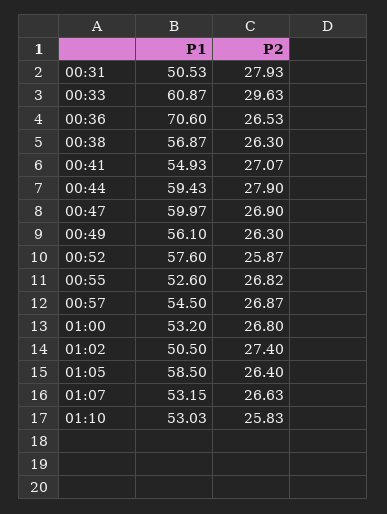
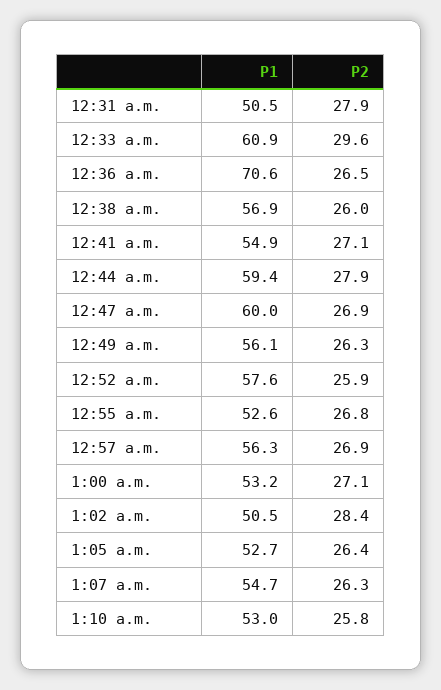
P2, 00:38: 26.3 -> 26
P1, 00:57: 54.5 -> 56.3
P2, 01:00: 26.8 -> 27.1
P2, 01:02: 27.4 -> 28.4
P1, 01:05: 58.5 -> 52.7
P1, 01:07: 53.15 -> 54.7
P2, 01:07: 26.63 -> 26.3

